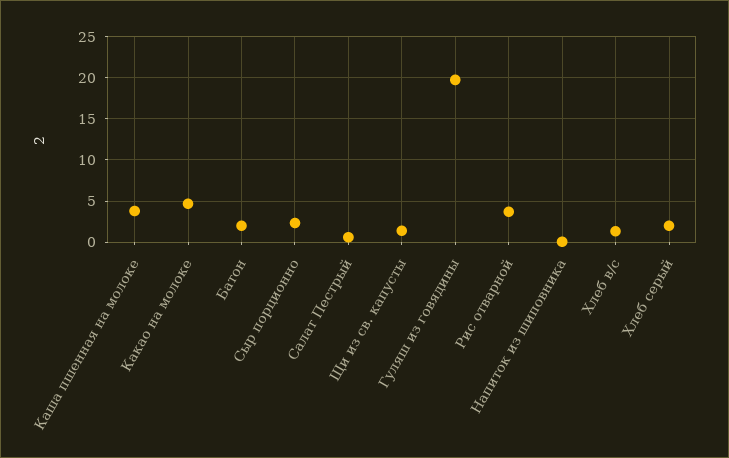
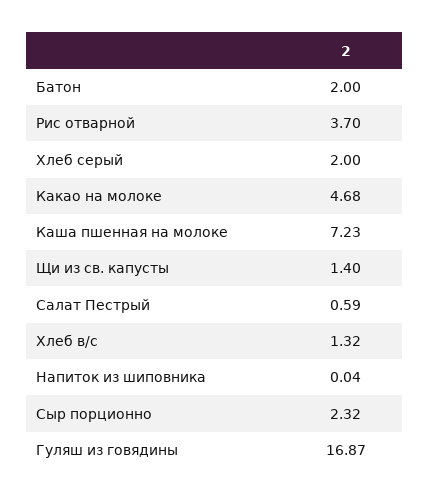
Каша пшенная на молоке: 4 -> 7.23
Гуляш из говядины: 20 -> 16.87

